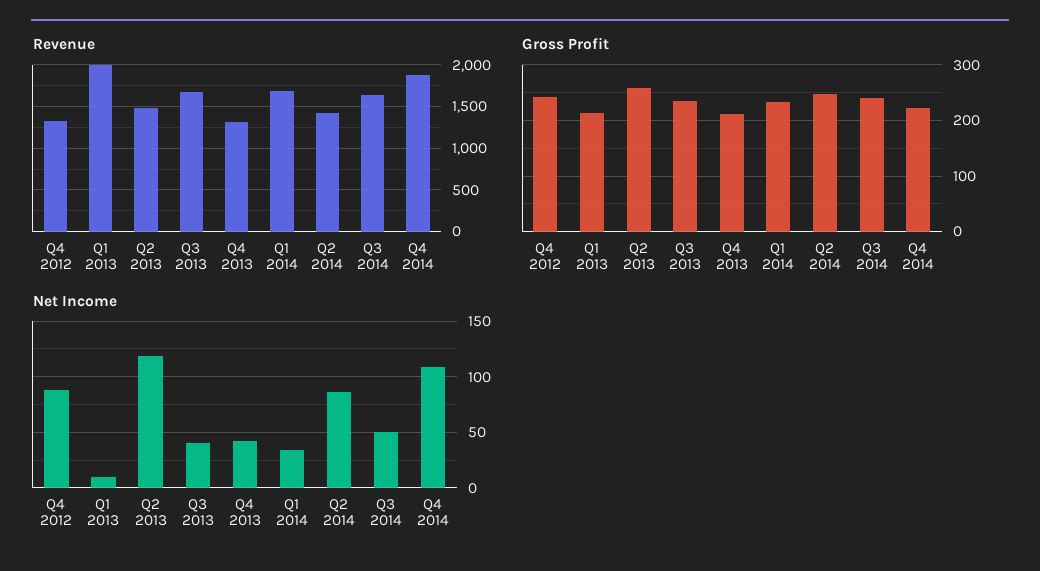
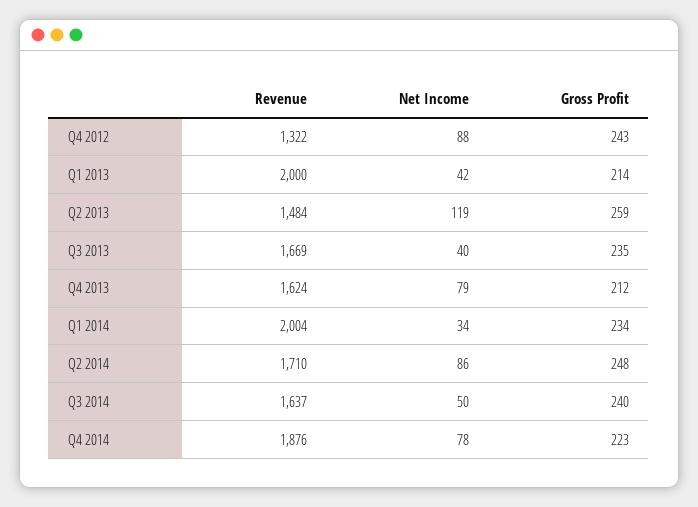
Revenue, Q4 2013: 1300 -> 1624
Revenue, Q1 2014: 1700 -> 2004
Revenue, Q2 2014: 1400 -> 1710
Net Income, Q1 2013: 10 -> 42
Net Income, Q4 2013: 40 -> 79
Net Income, Q4 2014: 110 -> 78

